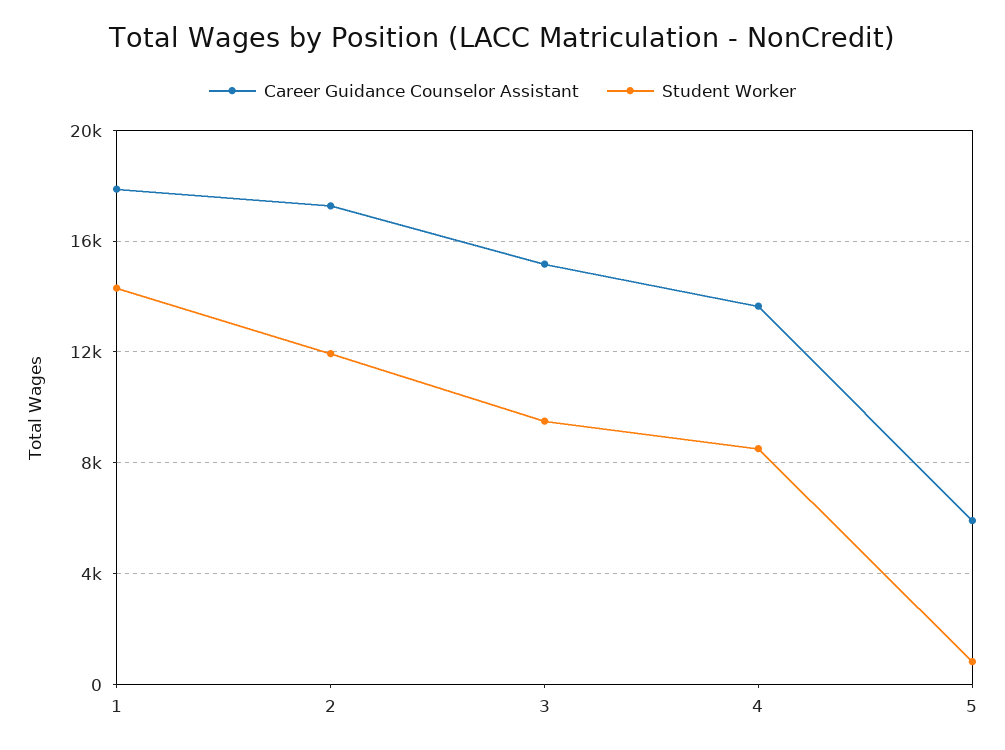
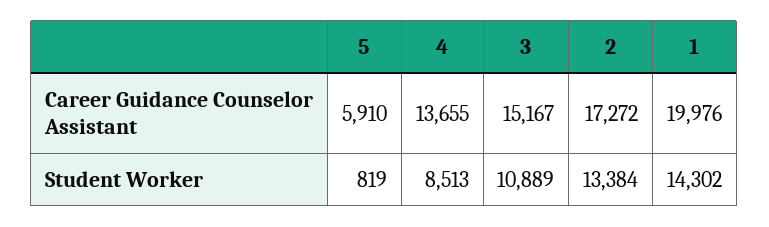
Career Guidance Counselor Assistant, 1: 18000 -> 19976
Student Worker, 2: 12000 -> 13384
Student Worker, 3: 9500 -> 10889

